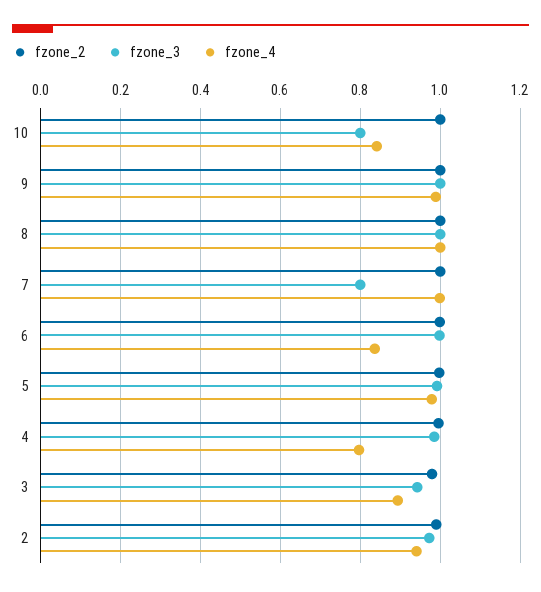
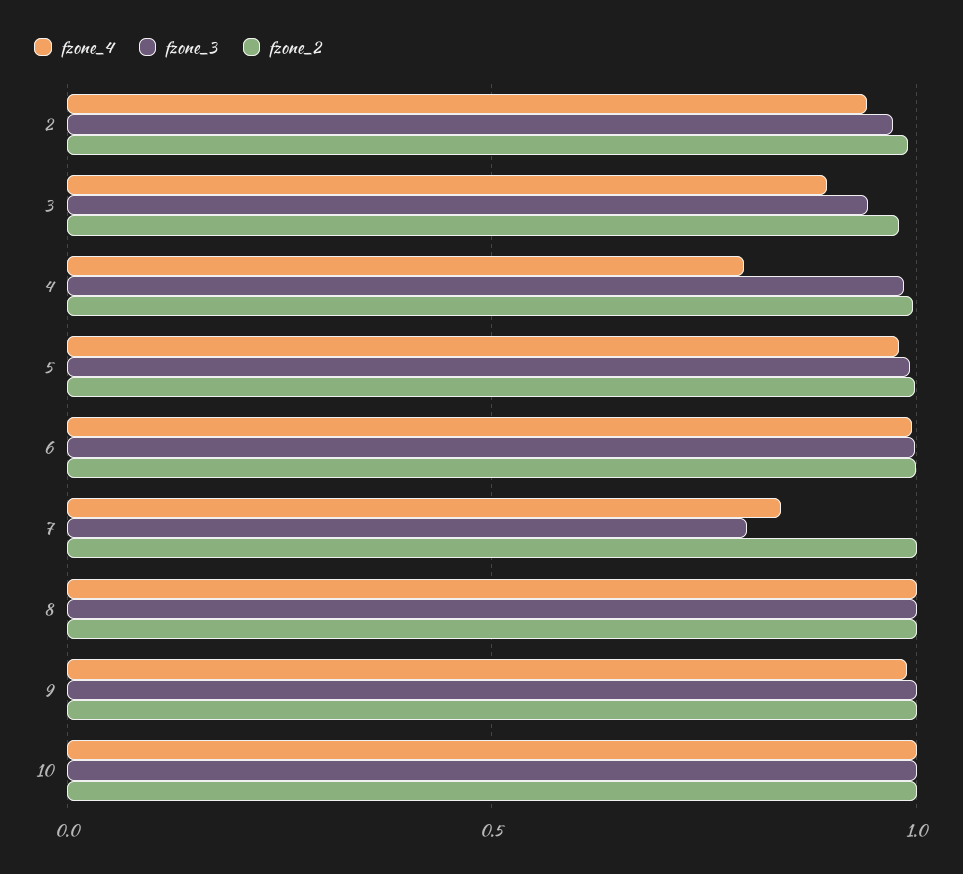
fzone_3, 10: 0.8 -> 1
fzone_4, 10: 0.84 -> 1
fzone_4, 7: 1 -> 0.85
fzone_4, 6: 0.84 -> 1

